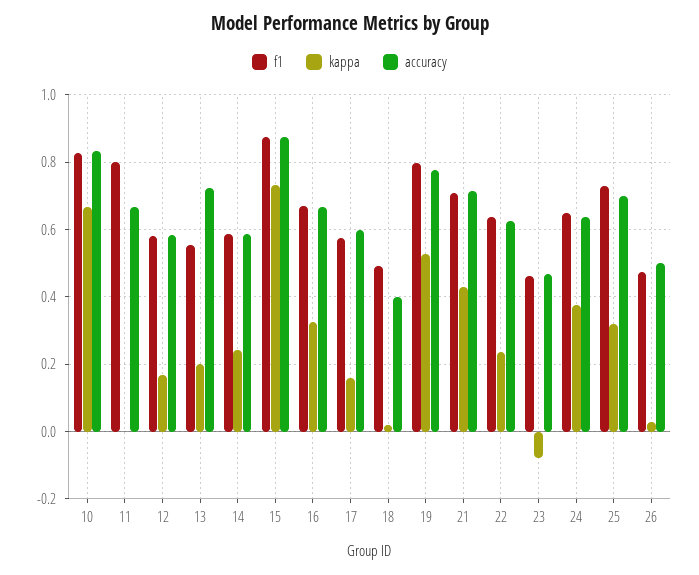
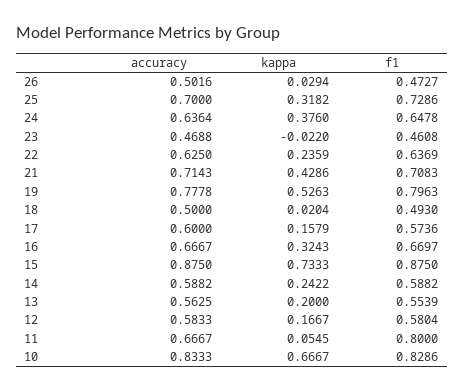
kappa, 11: 0 -> 0.0545
accuracy, 13: 0.72 -> 0.5625
accuracy, 18: 0.4 -> 0.5
kappa, 23: -0.08 -> -0.022

